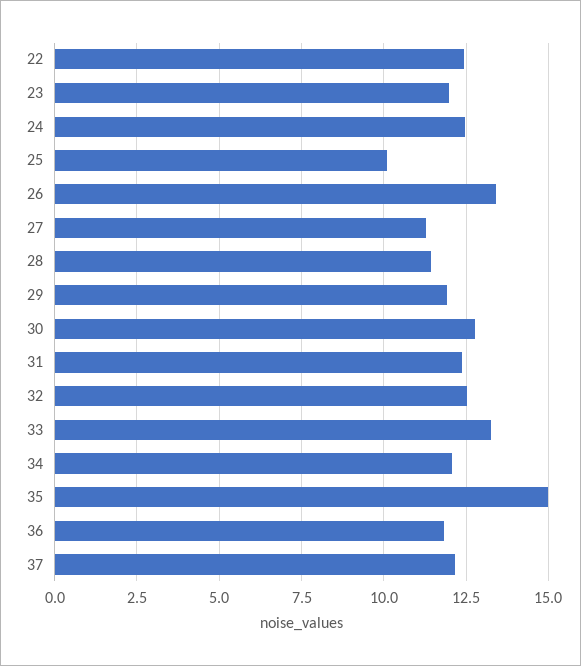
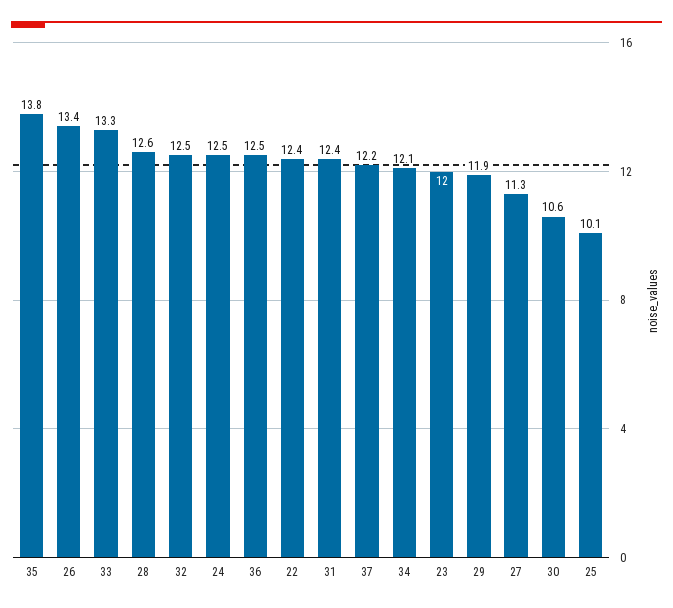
28: 11.5 -> 12.6
30: 12.75 -> 10.6
35: 15 -> 13.8
36: 11.75 -> 12.5

